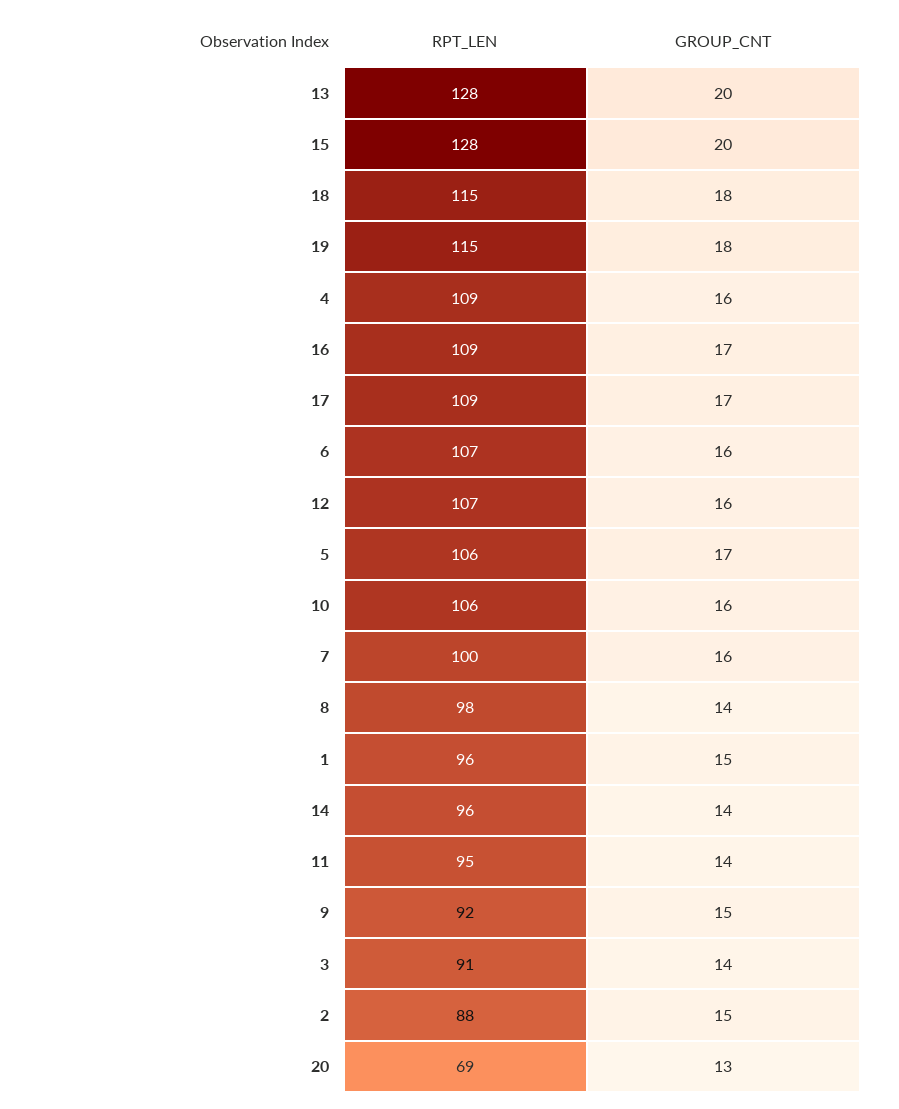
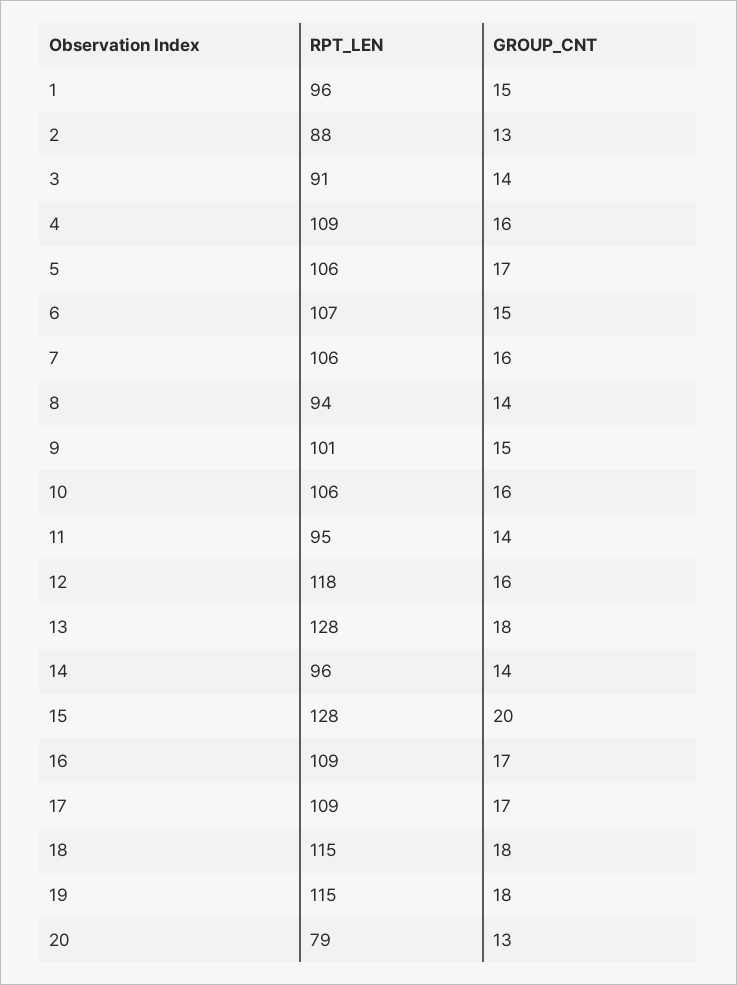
GROUP_CNT, 13: 20 -> 18
GROUP_CNT, 6: 16 -> 15
RPT_LEN, 12: 107 -> 118
RPT_LEN, 7: 100 -> 106
RPT_LEN, 8: 98 -> 94
RPT_LEN, 9: 92 -> 101
GROUP_CNT, 2: 15 -> 13
RPT_LEN, 20: 69 -> 79

